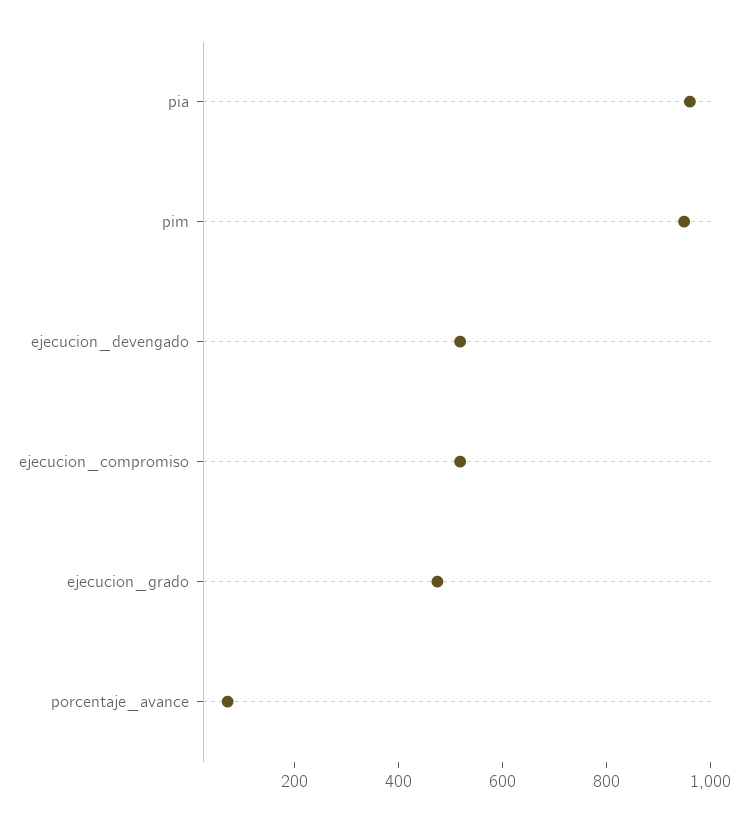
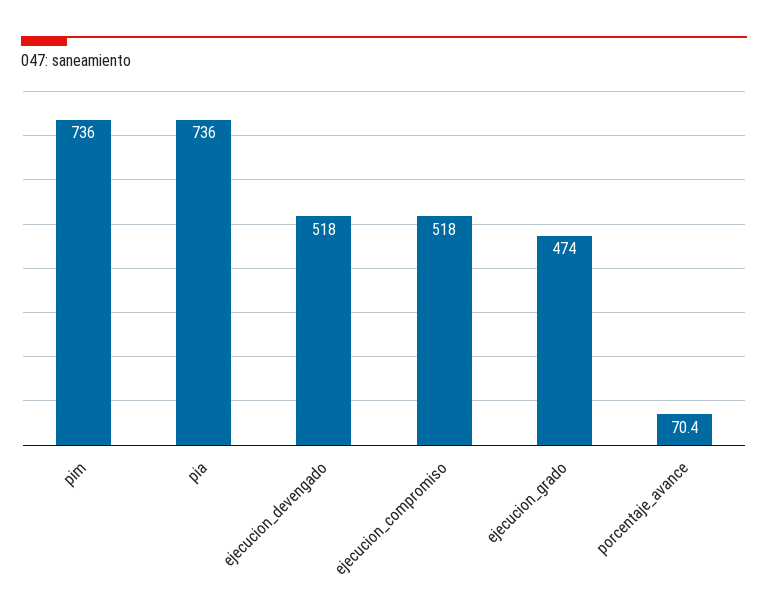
pia: 950 -> 736
pim: 950 -> 736

